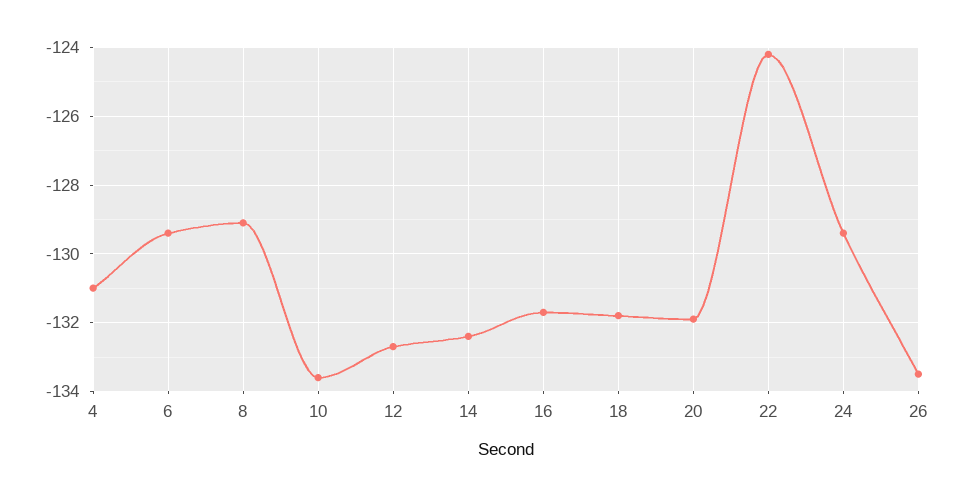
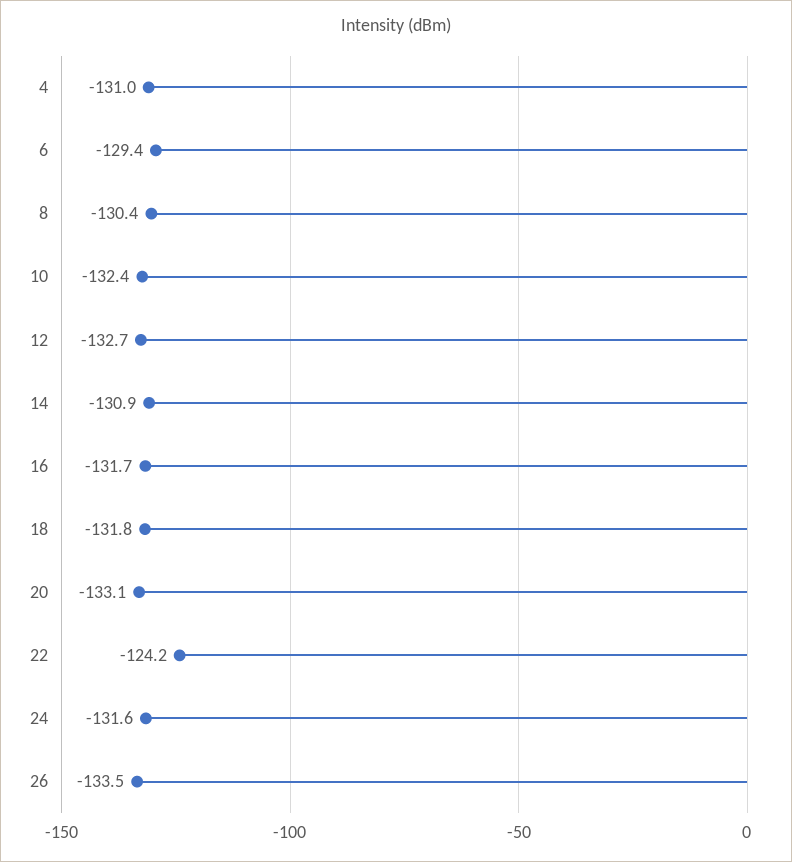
8: -129 -> -130.4
10: -133.5 -> -132.4
14: -132.5 -> -130.9
20: -132 -> -133.1
24: -129.5 -> -131.6

